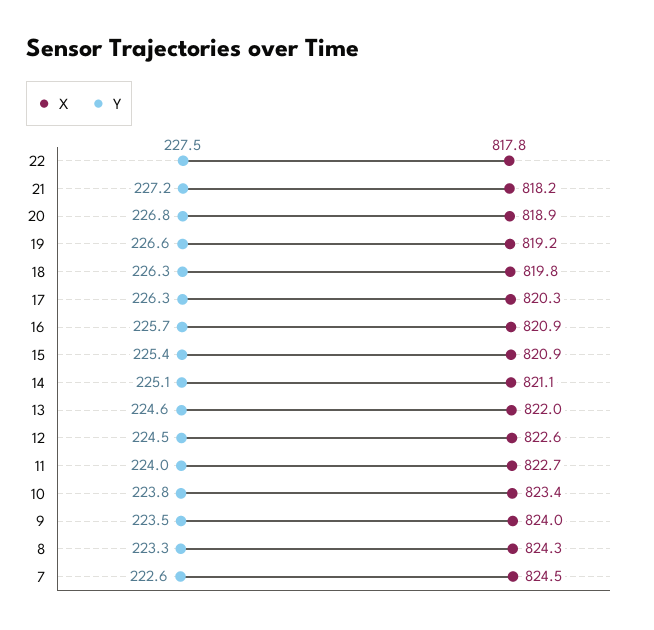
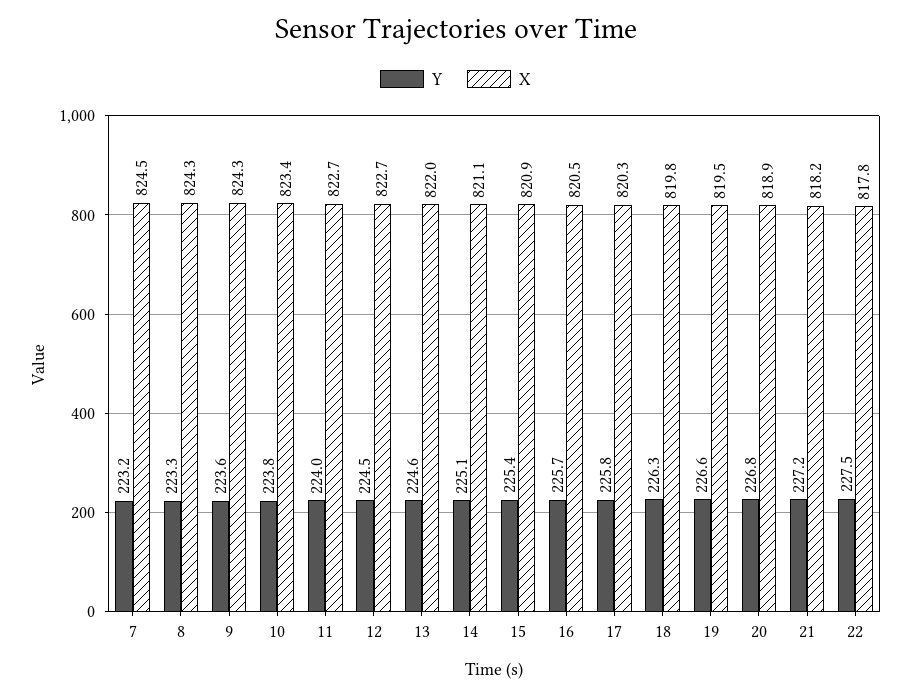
X, 19: 819.2 -> 819.5
Y, 17: 226.3 -> 225.8
X, 16: 820.9 -> 820.5
X, 12: 822.6 -> 822.7
X, 9: 824 -> 824.3
Y, 9: 223.5 -> 223.6
Y, 7: 222.6 -> 223.2

